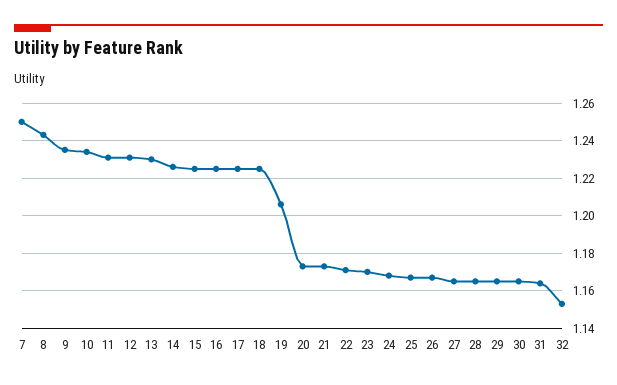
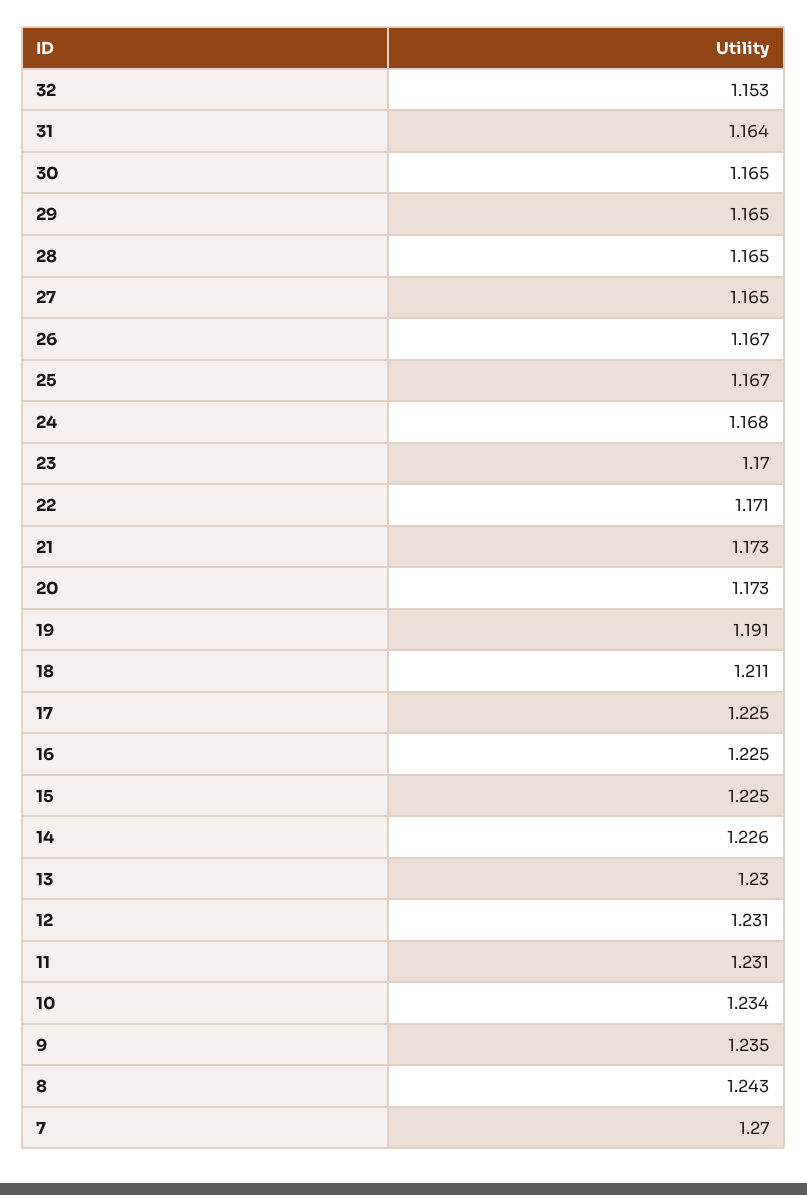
7: 1.25 -> 1.27
18: 1.225 -> 1.211
19: 1.205 -> 1.191

